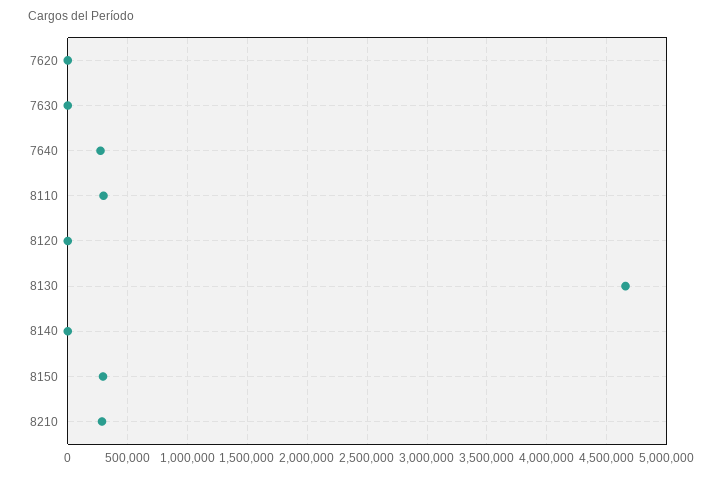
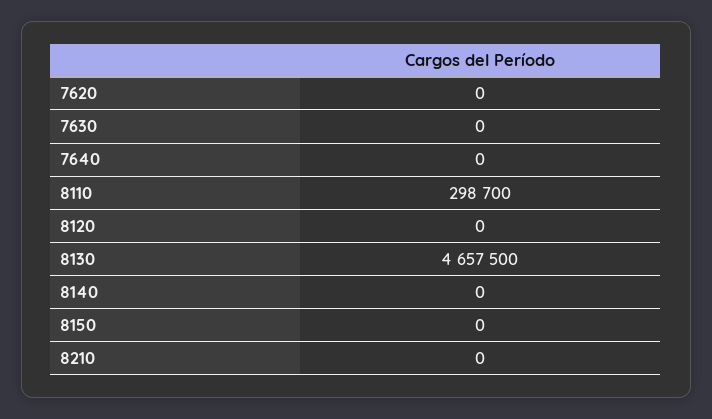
7640: 300000 -> 0
8150: 300000 -> 0
8210: 300000 -> 0

